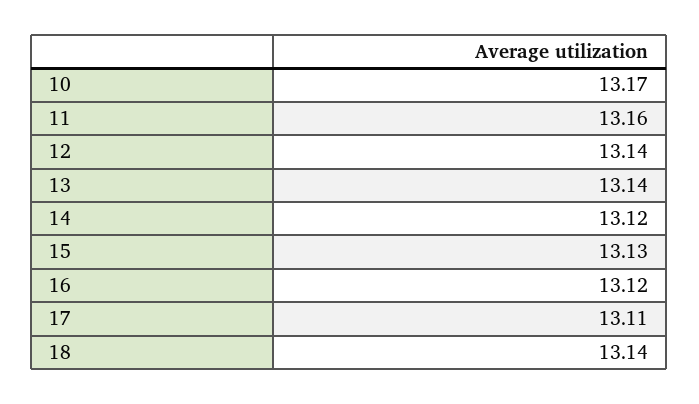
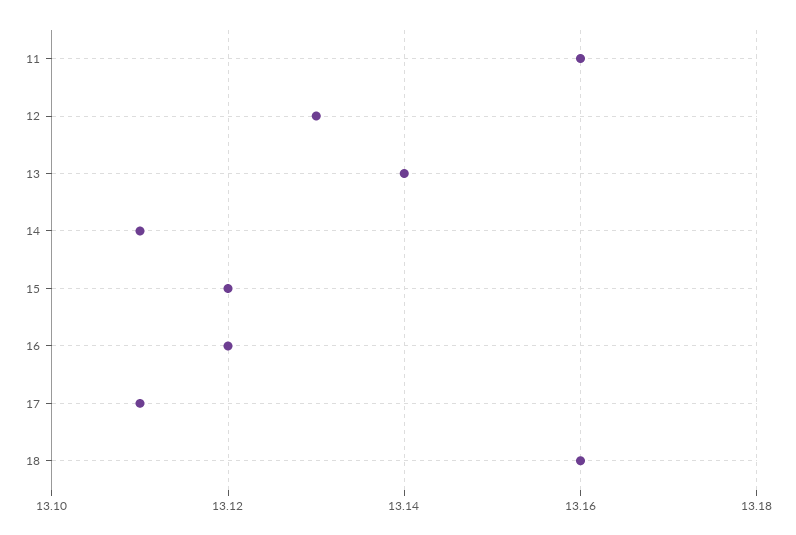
10: 13.17 -> none
12: 13.14 -> 13.13
14: 13.12 -> 13.11
15: 13.13 -> 13.12
18: 13.14 -> 13.16

